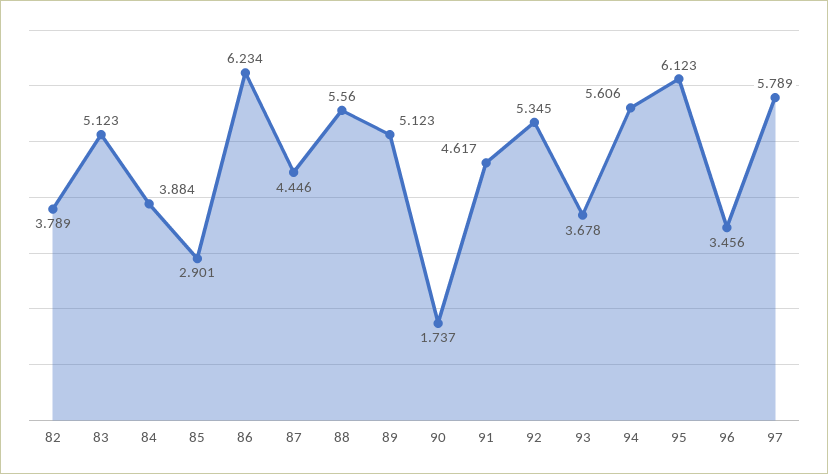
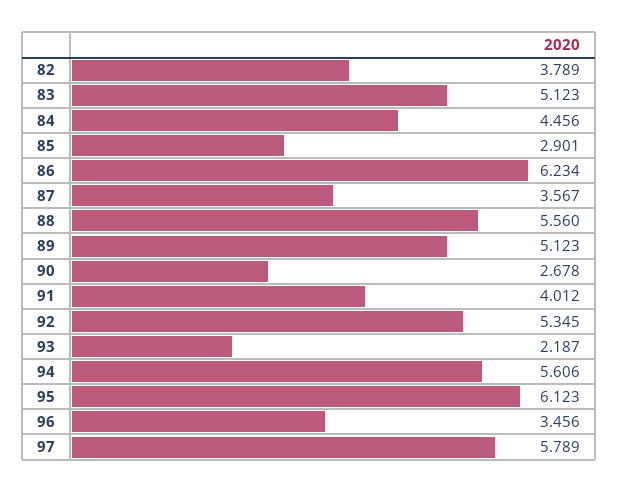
84: 3.884 -> 4.456
87: 4.446 -> 3.567
90: 1.737 -> 2.678
91: 4.617 -> 4.012
93: 3.678 -> 2.187

